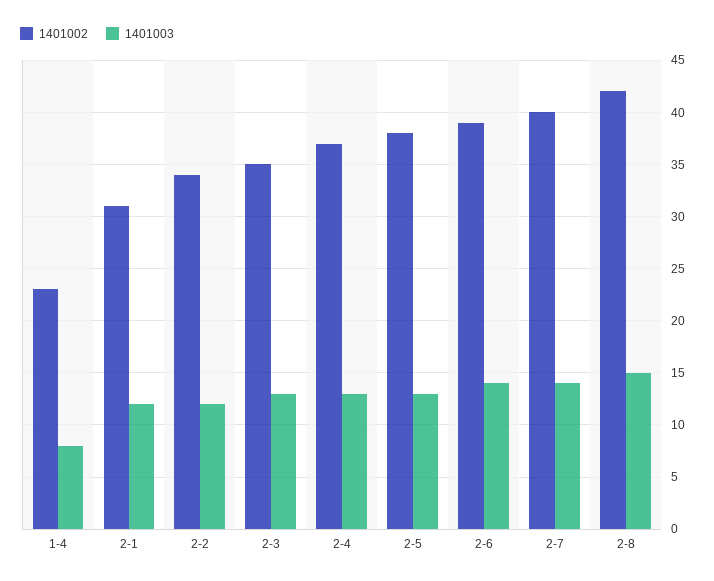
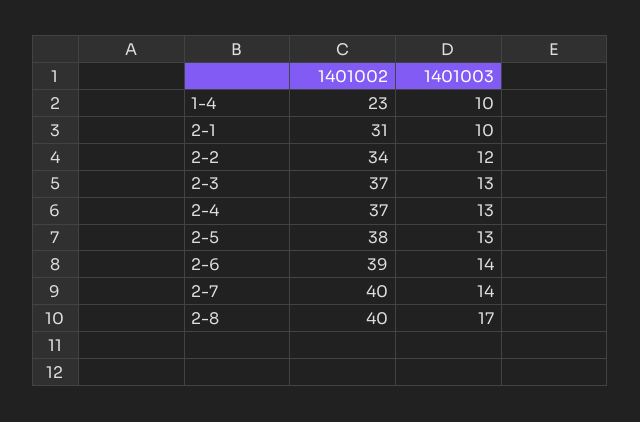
1401003, 1-4: 8 -> 10
1401003, 2-1: 12 -> 10
1401002, 2-3: 35 -> 37
1401002, 2-8: 42 -> 40
1401003, 2-8: 15 -> 17

